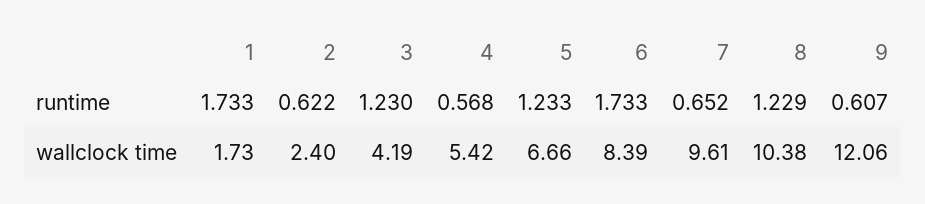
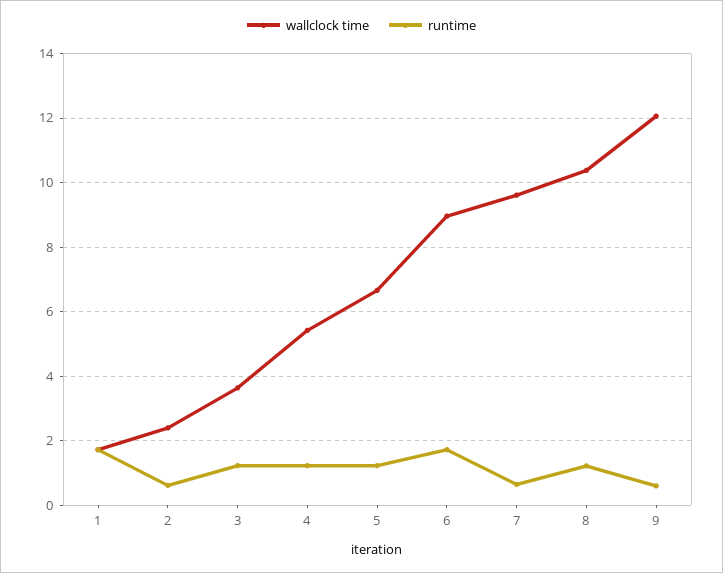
runtime, 4: 0.568 -> 1.2
wallclock time, 3: 4.19 -> 3.6
wallclock time, 6: 8.39 -> 9

